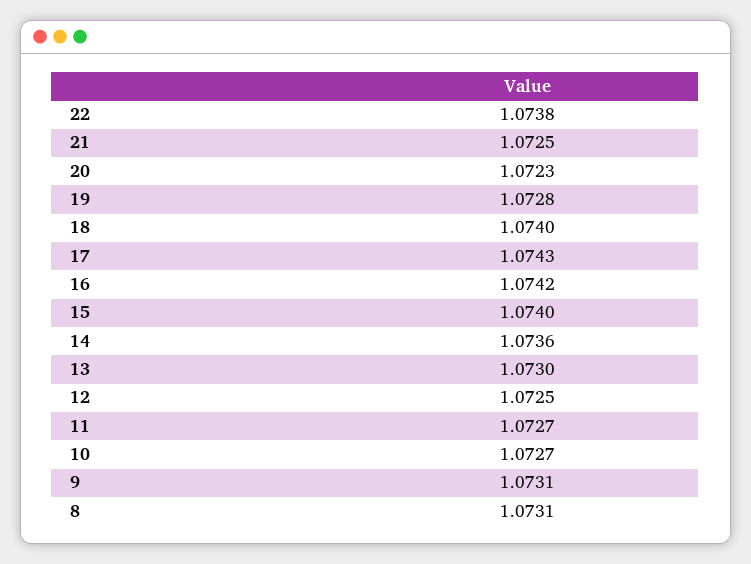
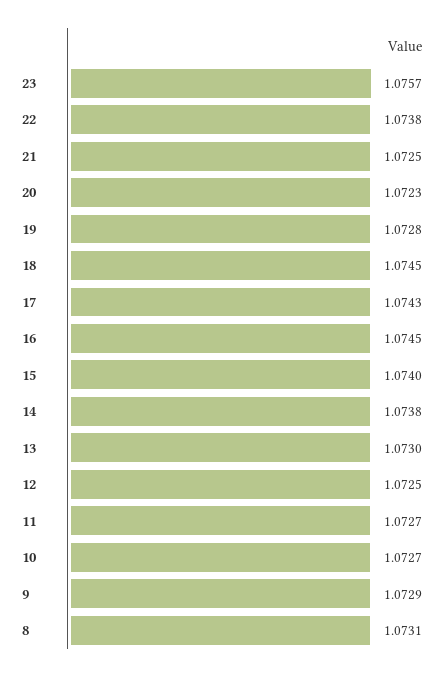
18: 1.074 -> 1.0745
16: 1.0742 -> 1.0745
14: 1.0736 -> 1.0738
9: 1.0731 -> 1.0729
23: none -> 1.0757

